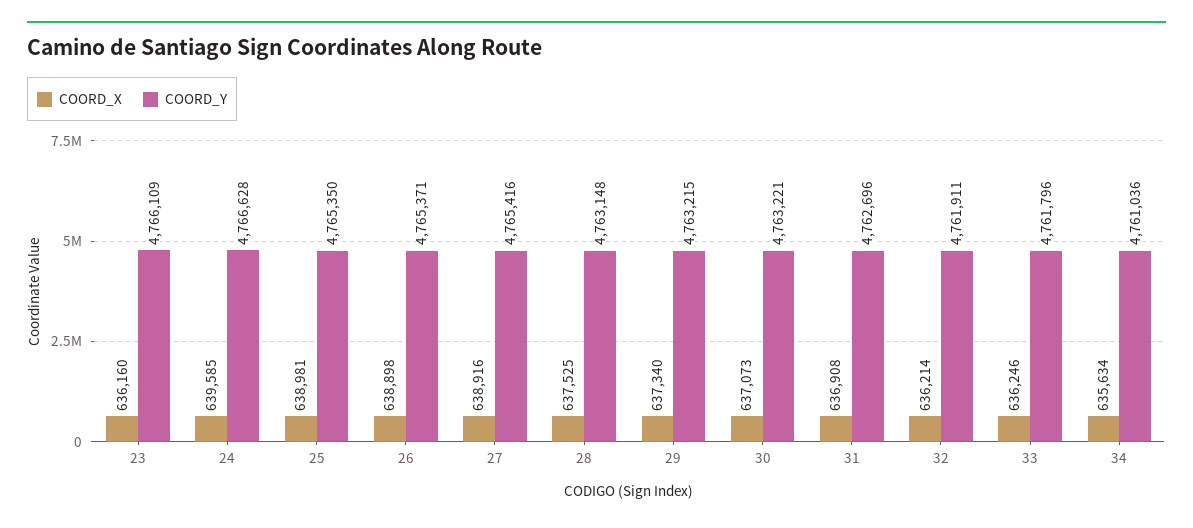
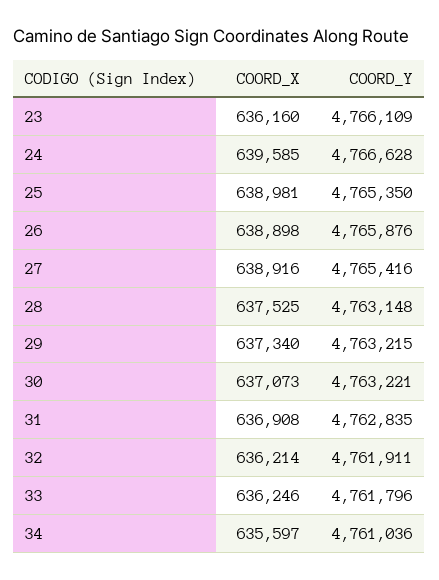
COORD_Y, 26: 4765371 -> 4765876
COORD_Y, 31: 4762696 -> 4762835
COORD_X, 34: 635634 -> 635597

